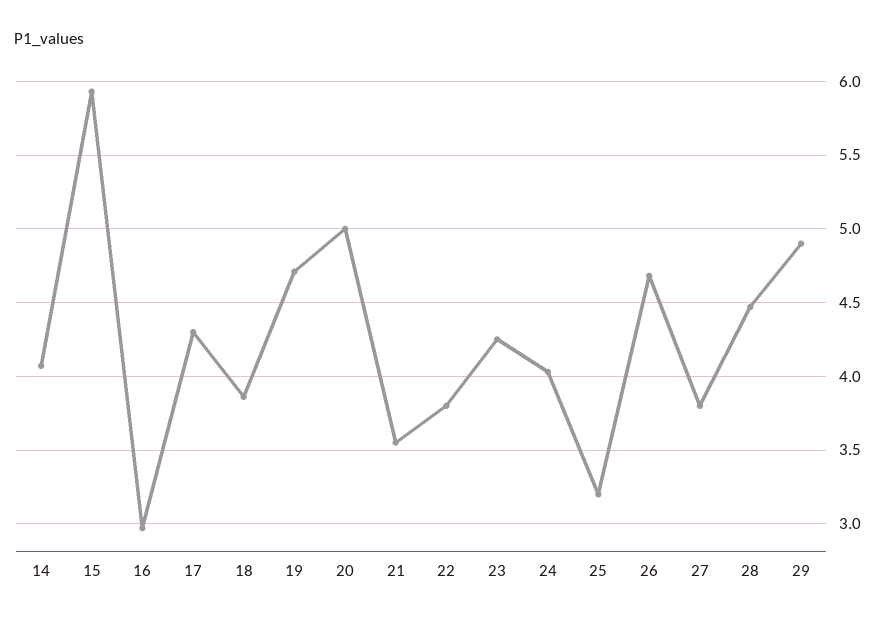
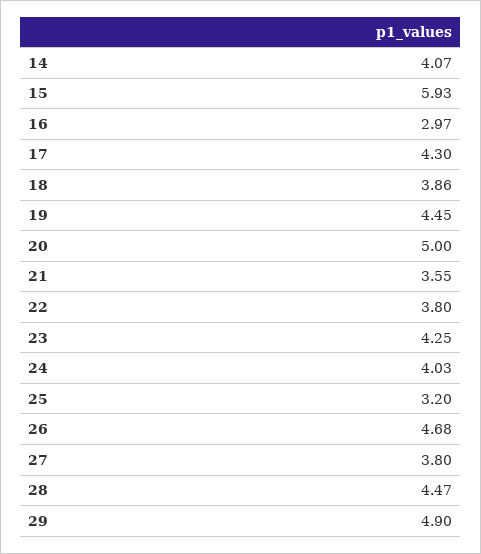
19: 4.7 -> 4.45

